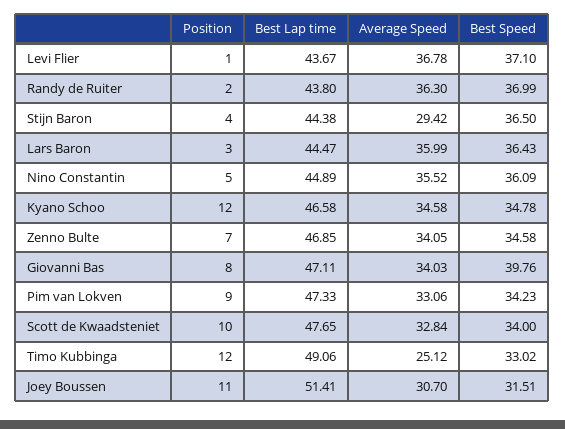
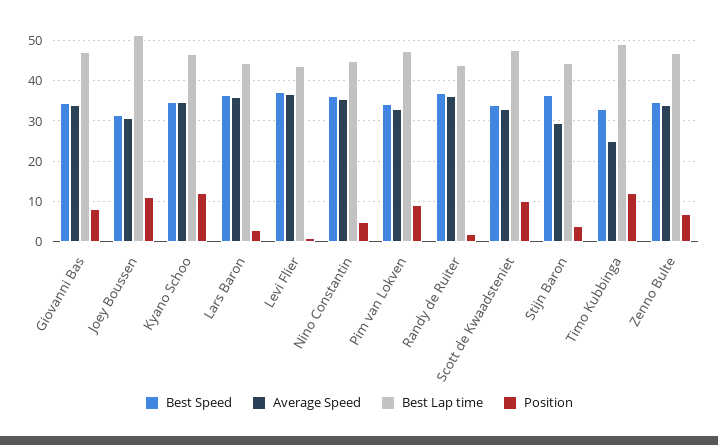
Best Speed, Giovanni Bas: 39.76 -> 34

